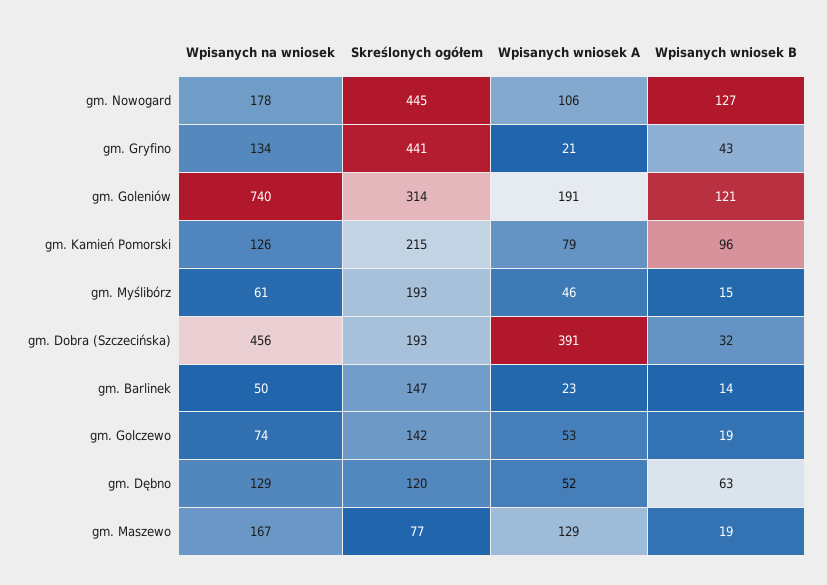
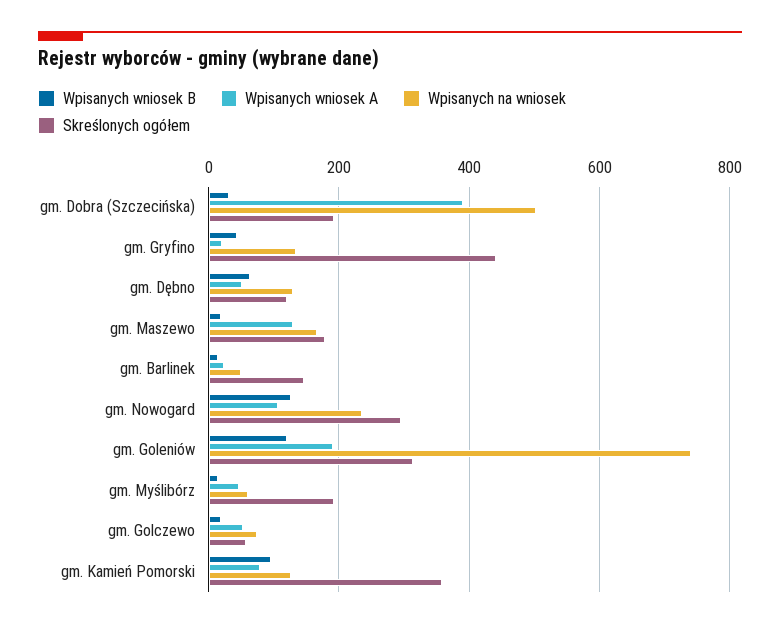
Wpisanych na wniosek, gm. Nowogard: 178 -> 240
Skreślonych ogółem, gm. Nowogard: 445 -> 300
Skreślonych ogółem, gm. Kamień Pomorski: 215 -> 360
Wpisanych na wniosek, gm. Dobra (Szczecińska): 456 -> 500
Skreślonych ogółem, gm. Golczewo: 142 -> 60
Skreślonych ogółem, gm. Maszewo: 77 -> 180

